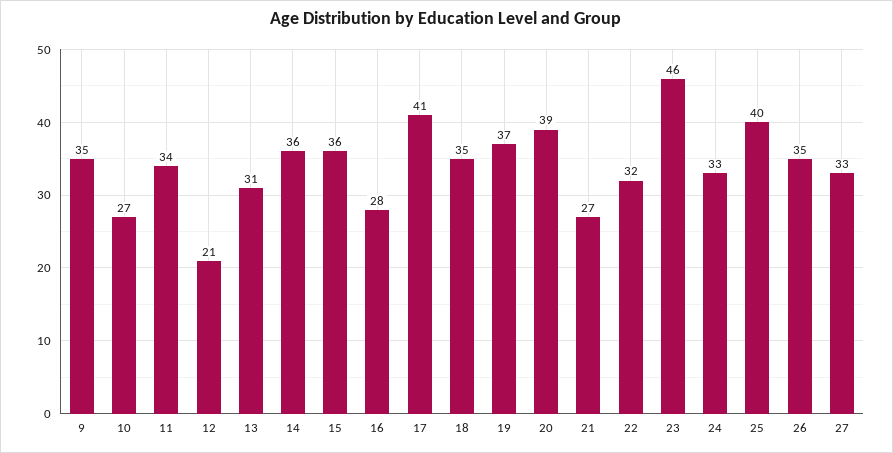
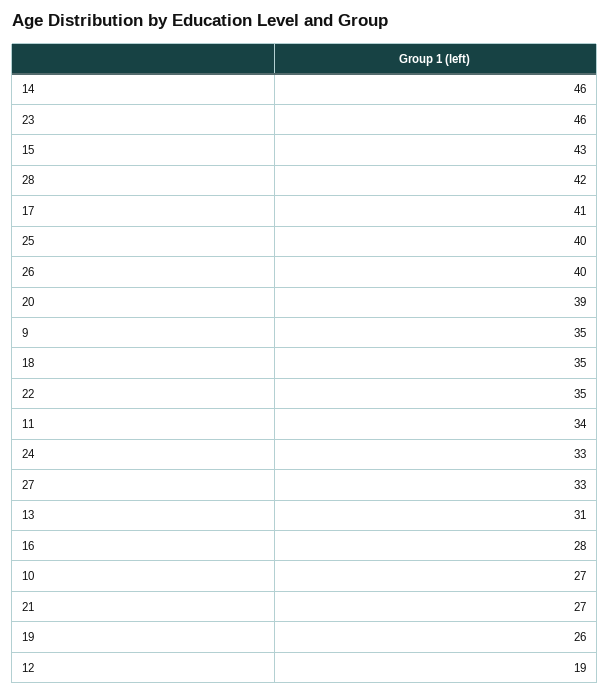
12: 21 -> 19
14: 36 -> 46
15: 36 -> 43
19: 37 -> 26
22: 32 -> 35
26: 35 -> 40
28: none -> 42

